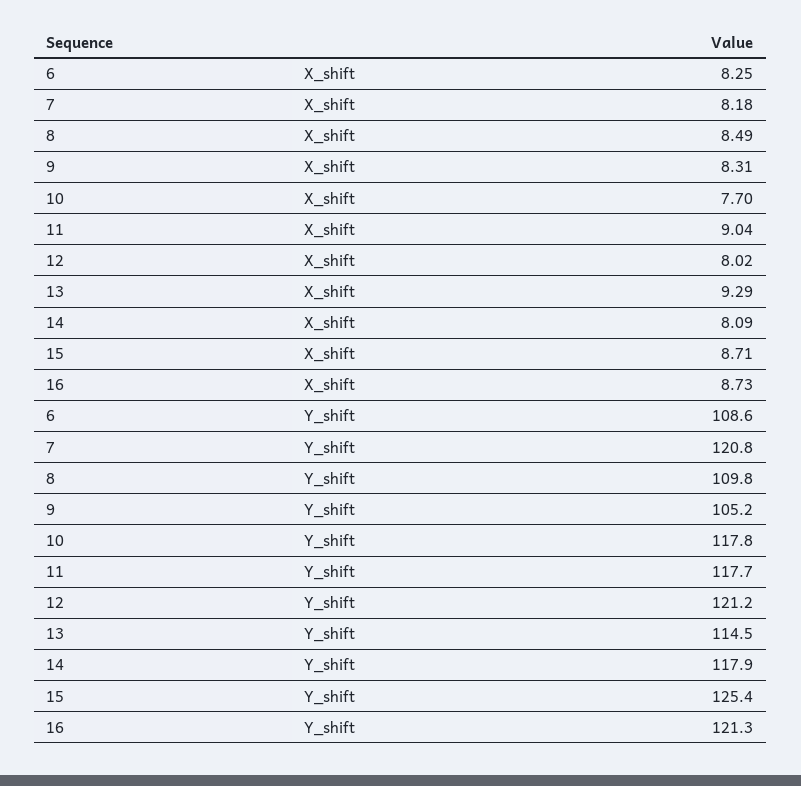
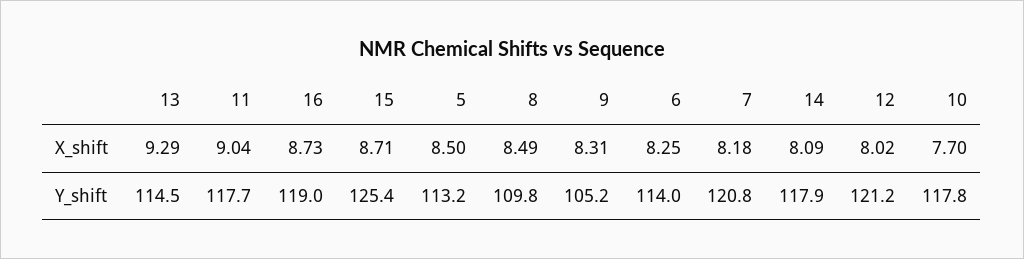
6, Y_shift: 108.6 -> 114
16, Y_shift: 121.3 -> 119
5, X_shift: none -> 8.5
5, Y_shift: none -> 113.2

